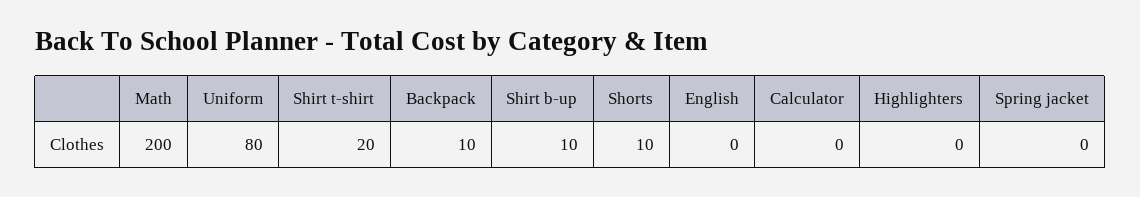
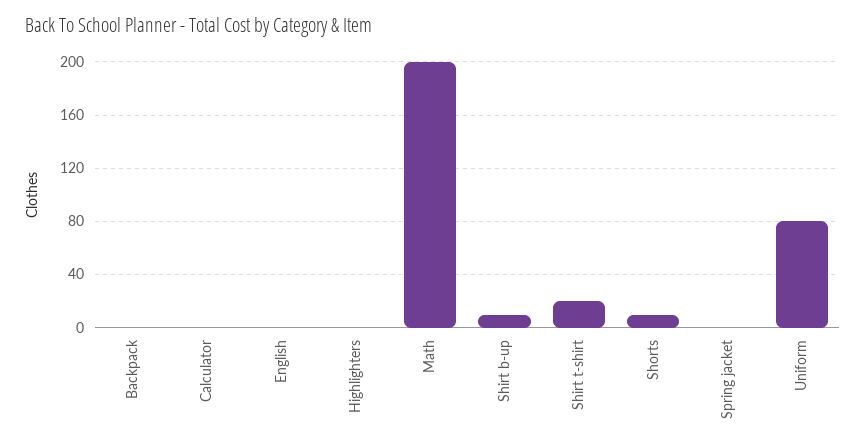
Backpack: 10 -> 0

